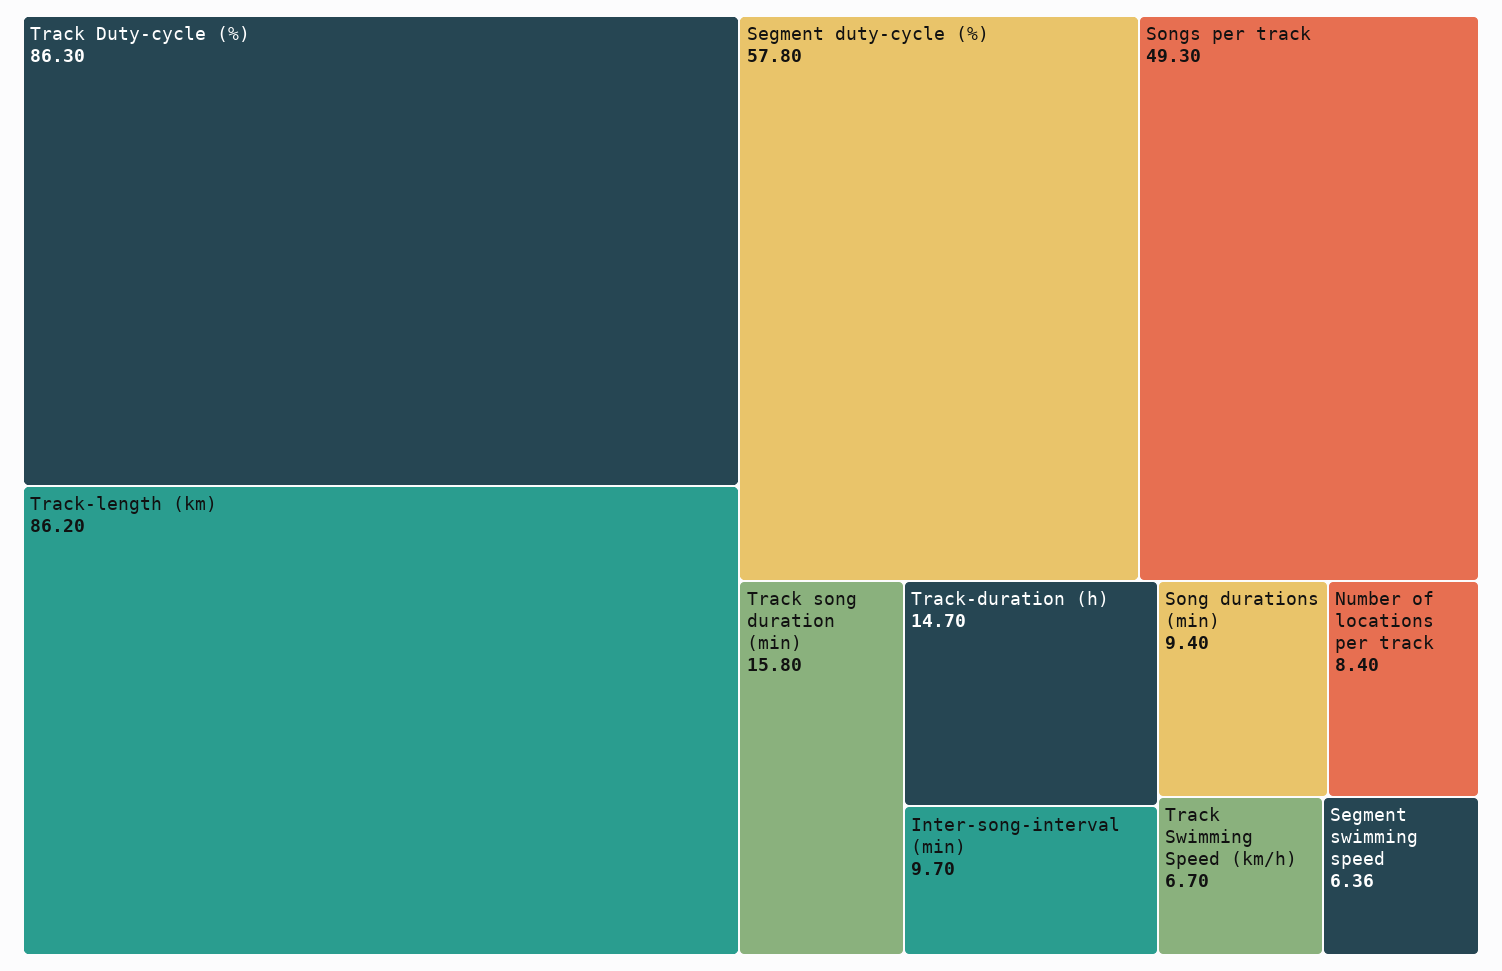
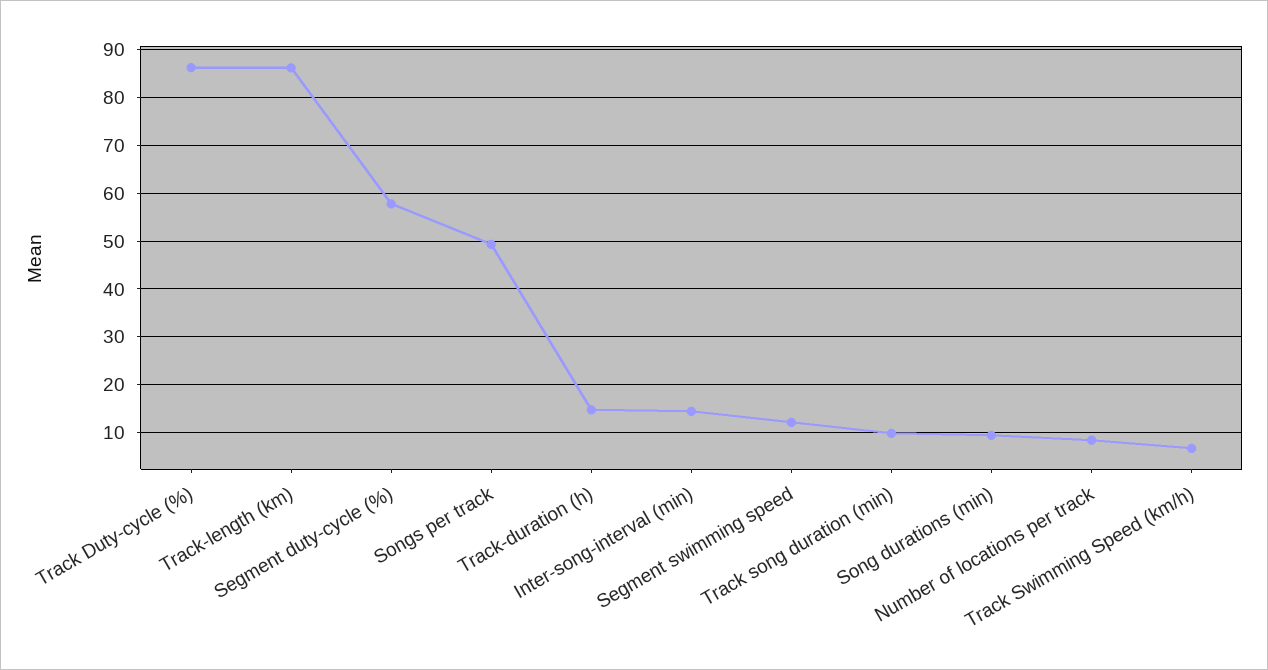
Track song duration (min): 15.8 -> 10
Inter-song-interval (min): 9.7 -> 14
Segment swimming speed: 6.36 -> 12

